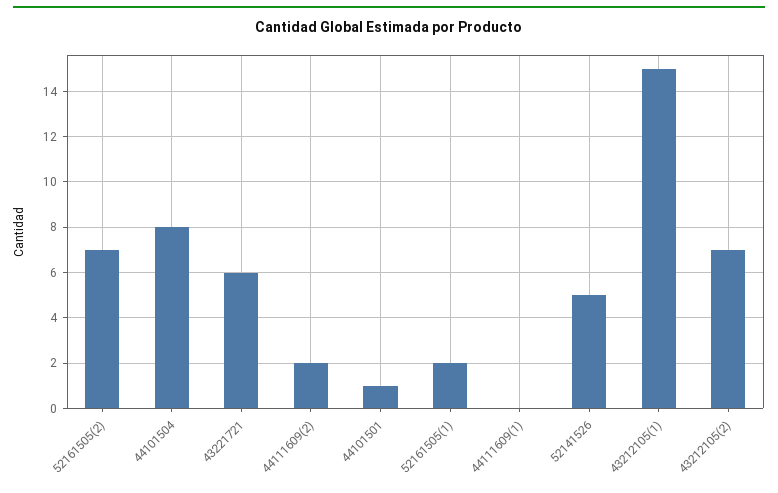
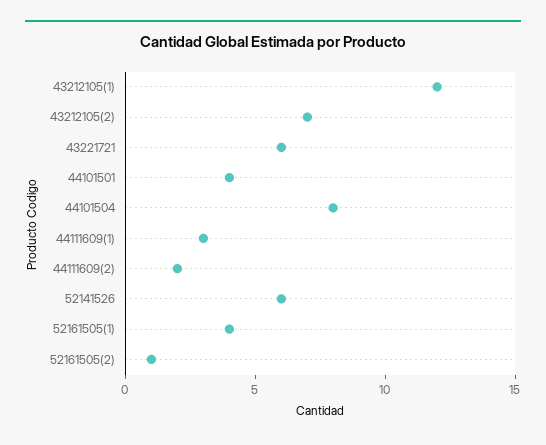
52161505(2): 7 -> 1
44101501: 1 -> 4
52161505(1): 2 -> 4
44111609(1): 0 -> 3
52141526: 5 -> 6
43212105(1): 15 -> 12

